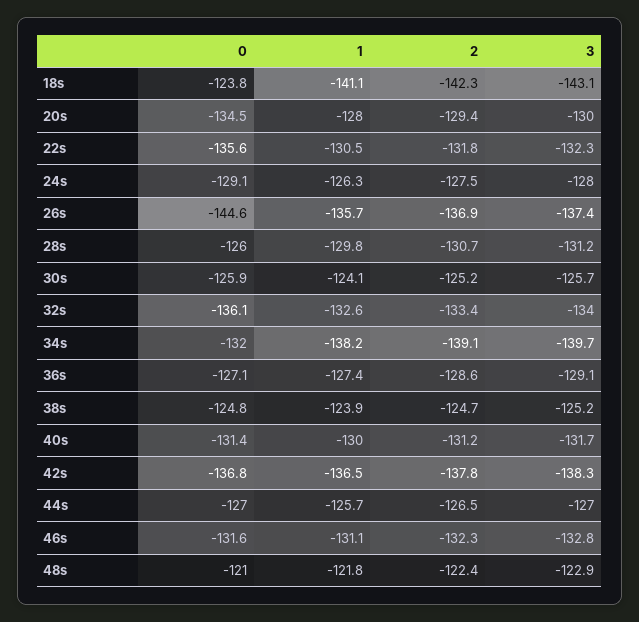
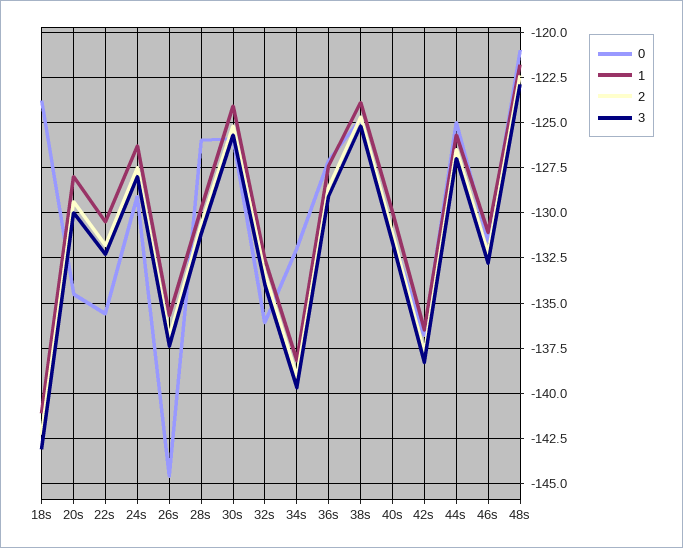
0, 44s: -127 -> -125

